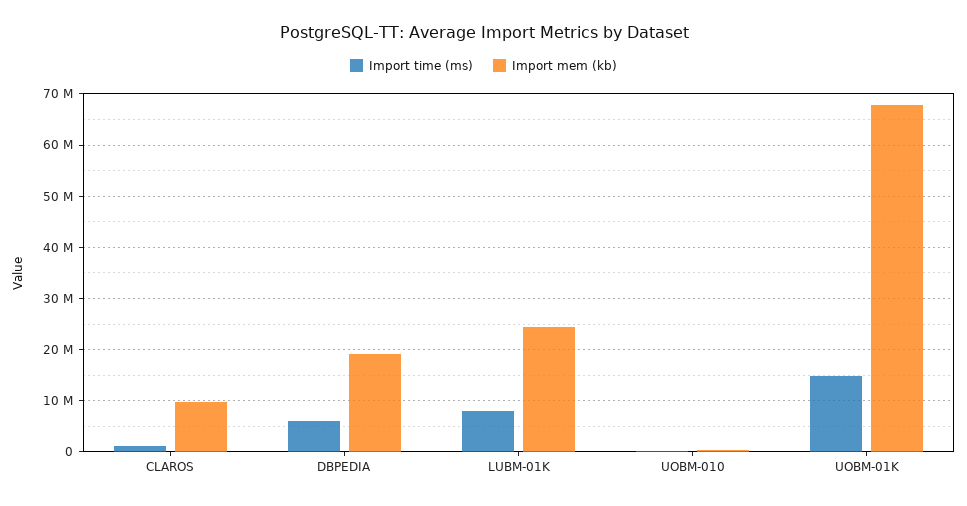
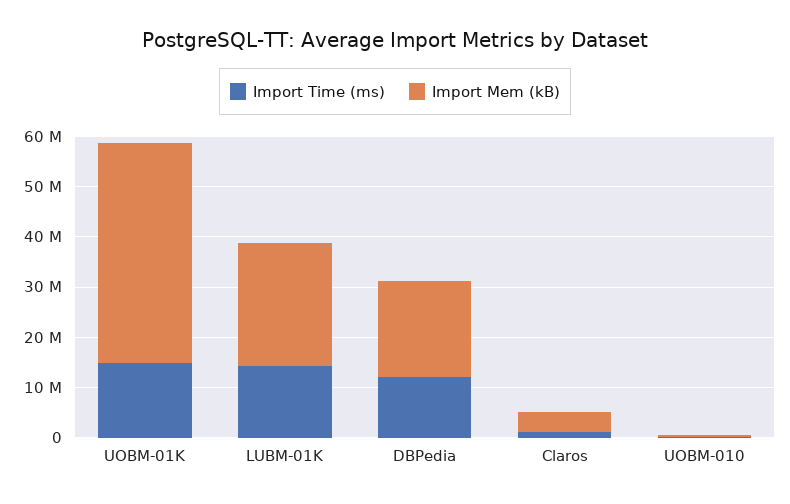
Import mem (kb), CLAROS: 10000000 -> 4000000
Import time (ms), DBPEDIA: 6000000 -> 12000000
Import time (ms), LUBM-01K: 8000000 -> 14000000
Import mem (kb), UOBM-01K: 68000000 -> 44000000

